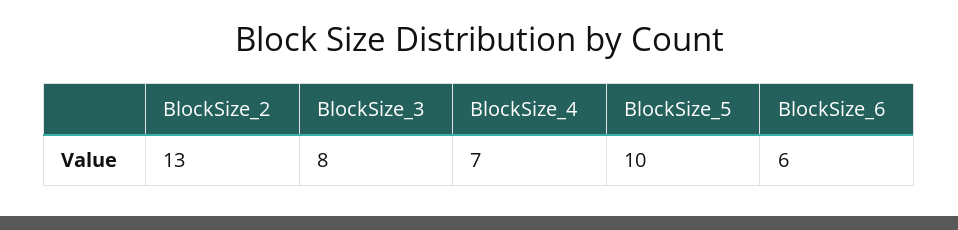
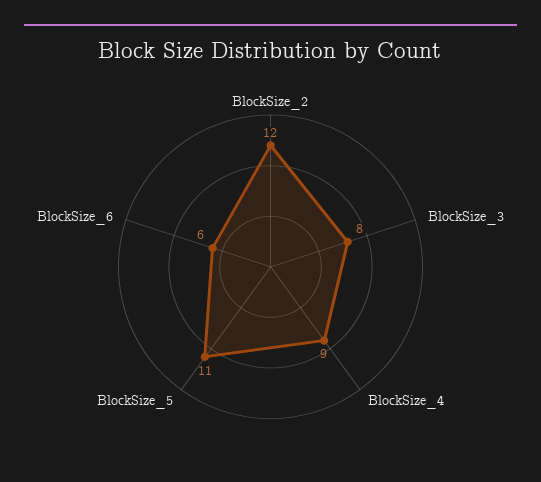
BlockSize_2: 13 -> 12
BlockSize_4: 7 -> 9
BlockSize_5: 10 -> 11

